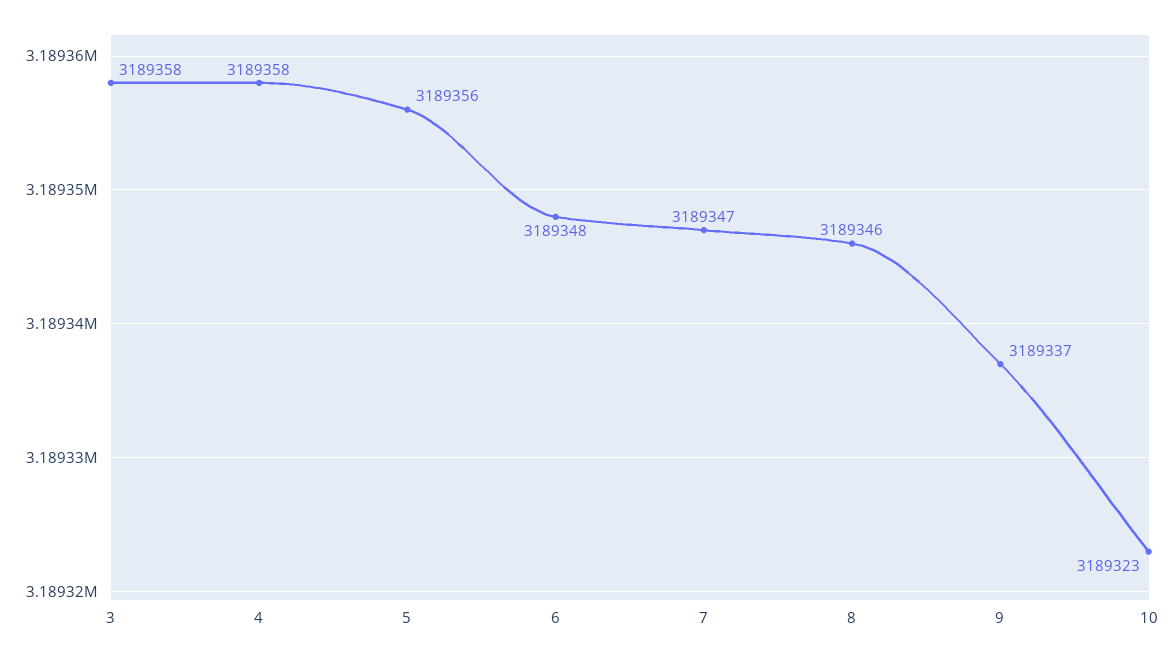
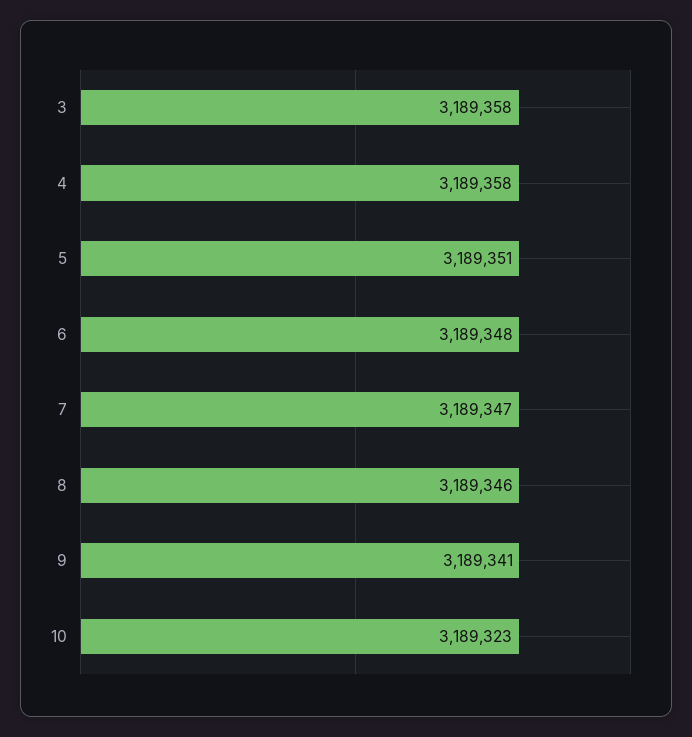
5: 3189356 -> 3189351
9: 3189337 -> 3189341

